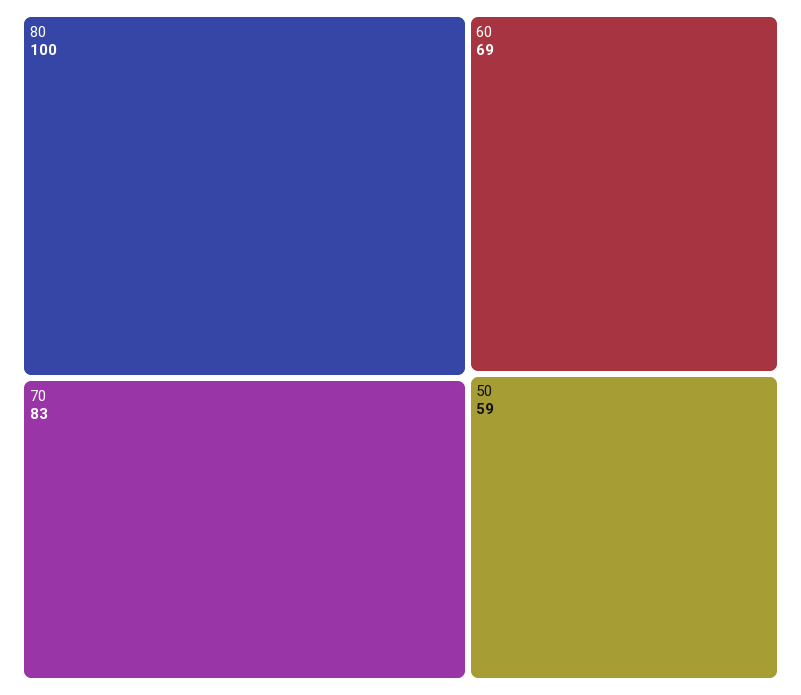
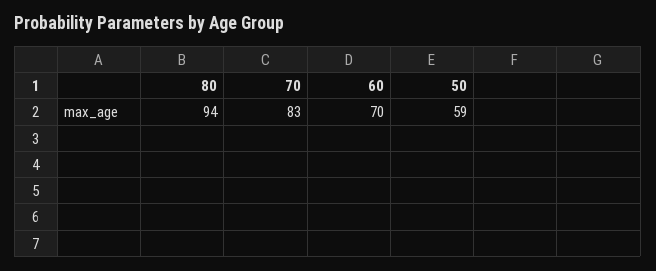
80: 100 -> 94
60: 69 -> 70

